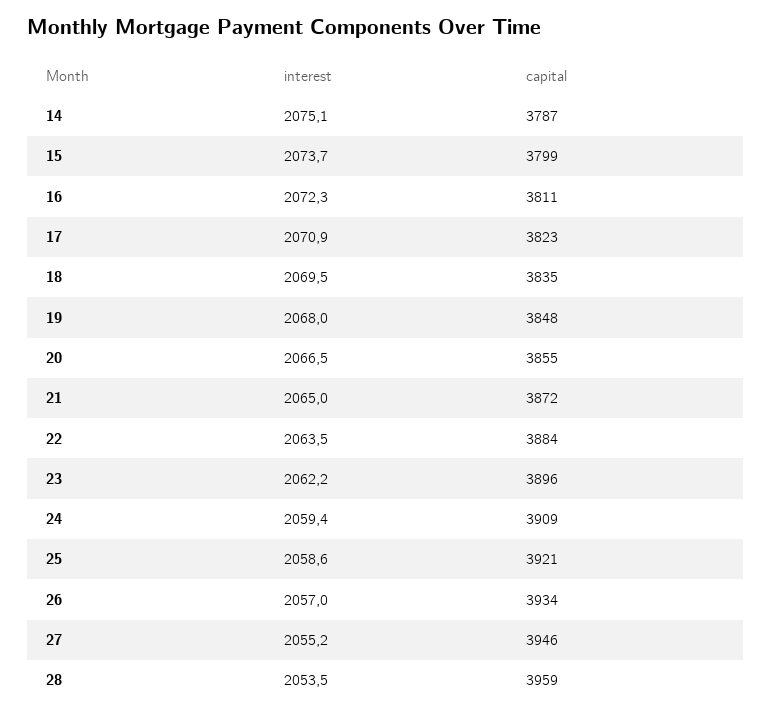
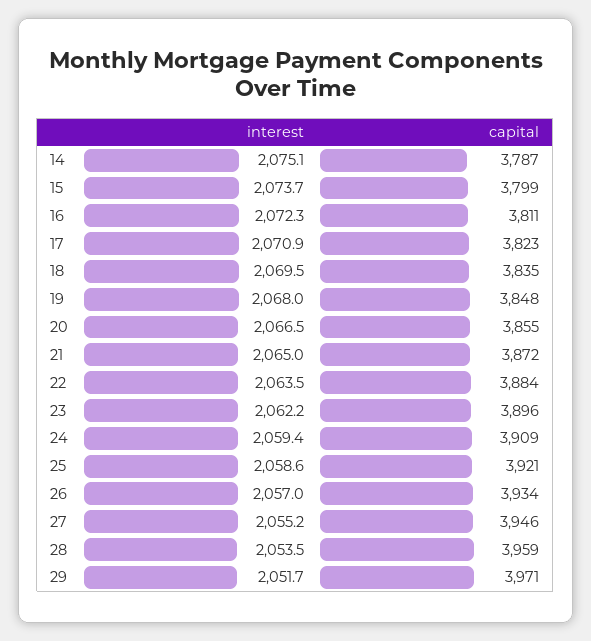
interest, 29: none -> 2051.7
capital, 29: none -> 3971

